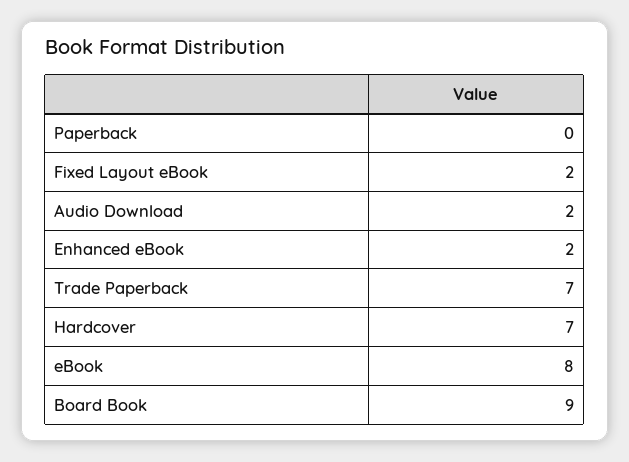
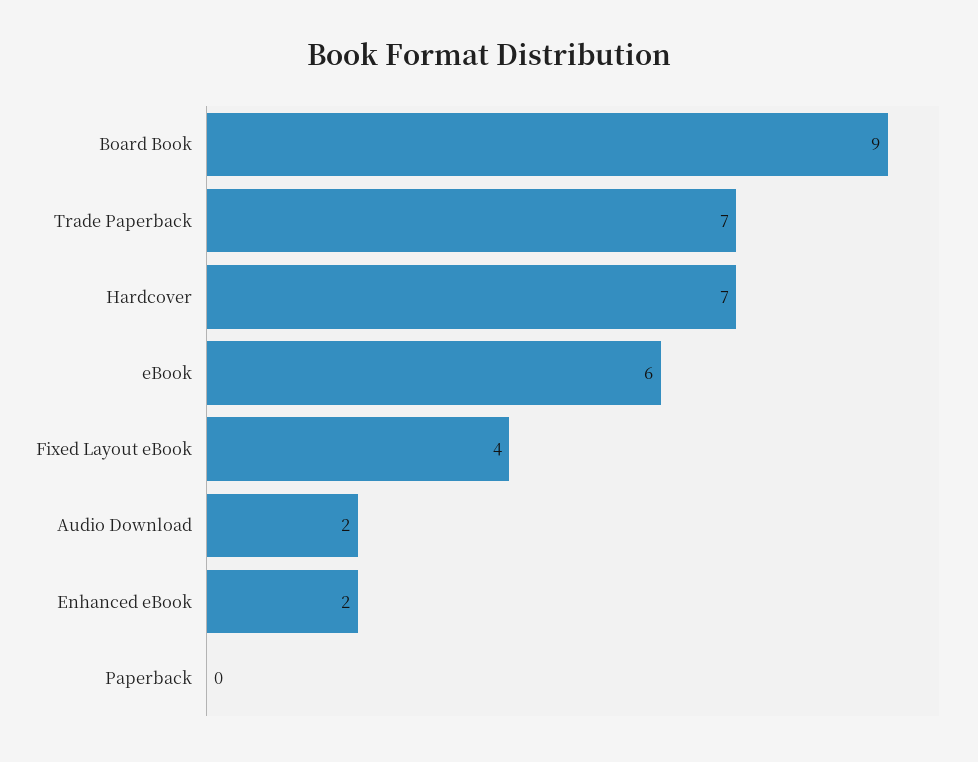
Fixed Layout eBook: 2 -> 4
eBook: 8 -> 6

